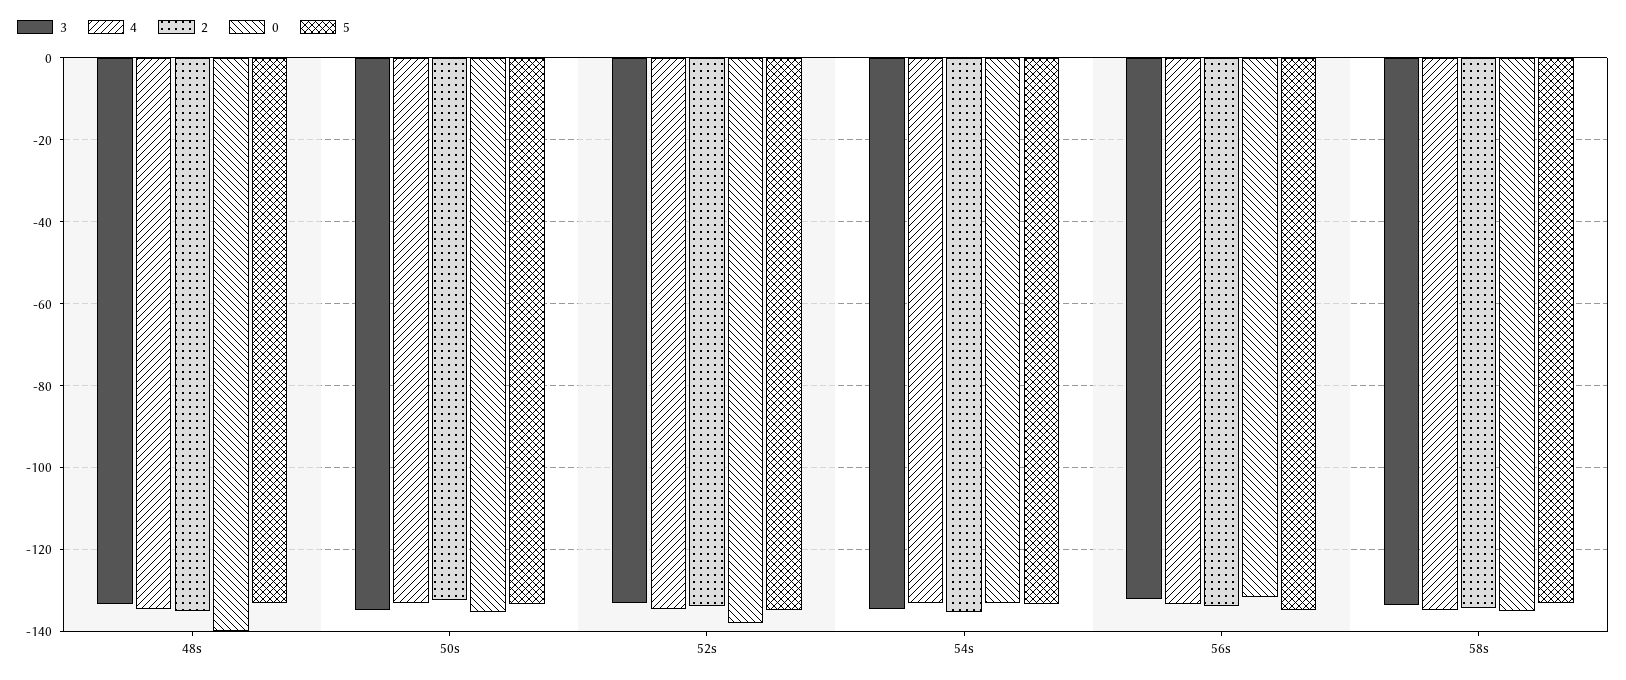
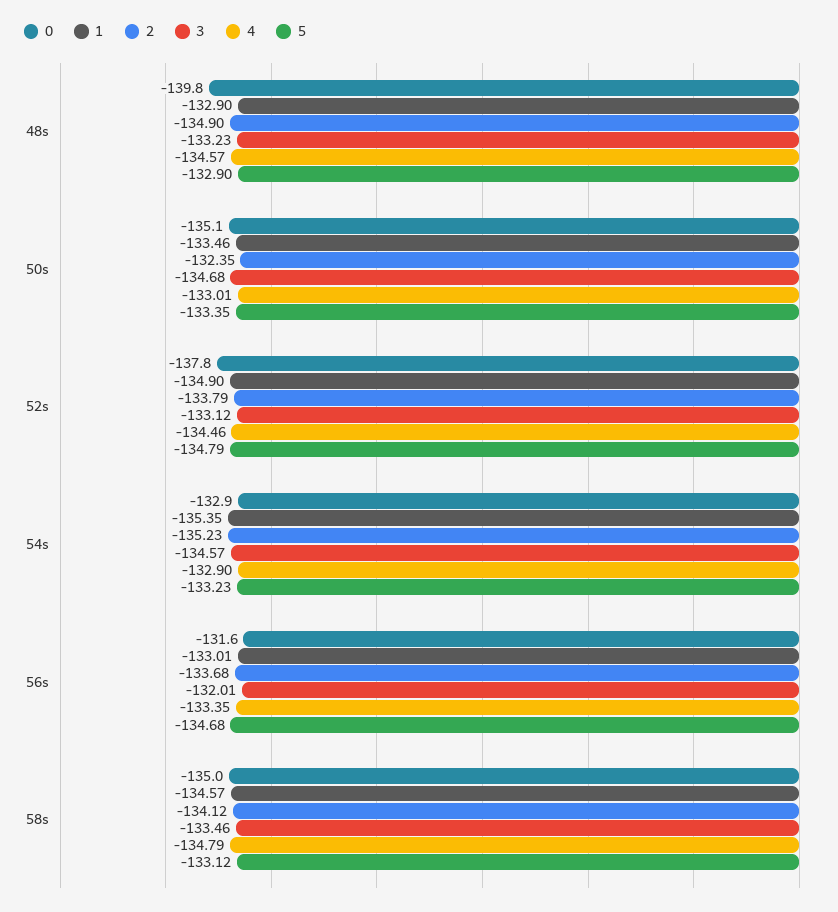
1, 48s: none -> -132.9
1, 50s: none -> -133.46
1, 52s: none -> -134.9
1, 54s: none -> -135.35
1, 56s: none -> -133.01
1, 58s: none -> -134.57

